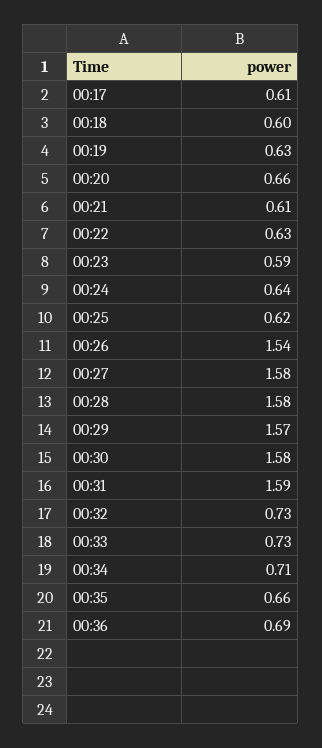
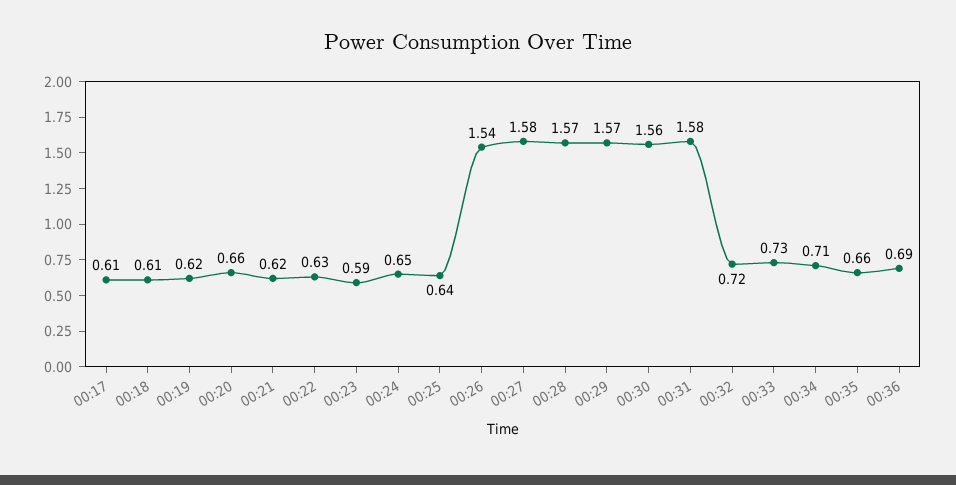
00:18: 0.6 -> 0.61
00:19: 0.63 -> 0.62
00:21: 0.61 -> 0.62
00:24: 0.64 -> 0.65
00:25: 0.62 -> 0.64
00:28: 1.58 -> 1.57
00:30: 1.58 -> 1.56
00:31: 1.59 -> 1.58
00:32: 0.73 -> 0.72

